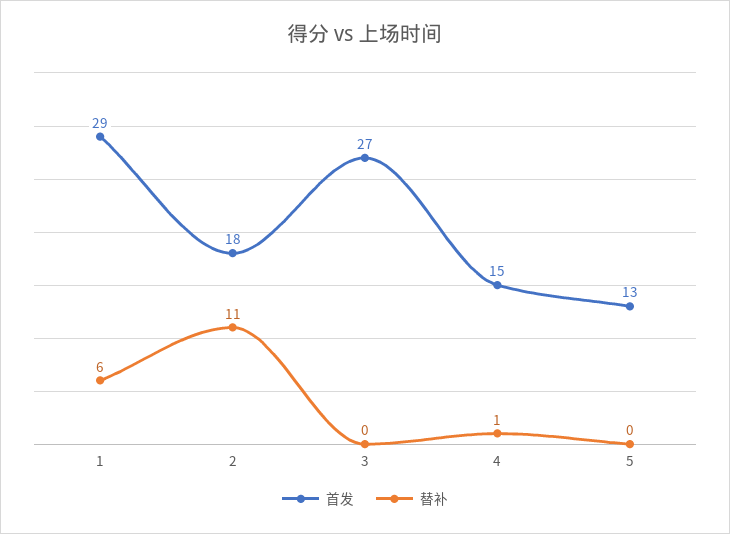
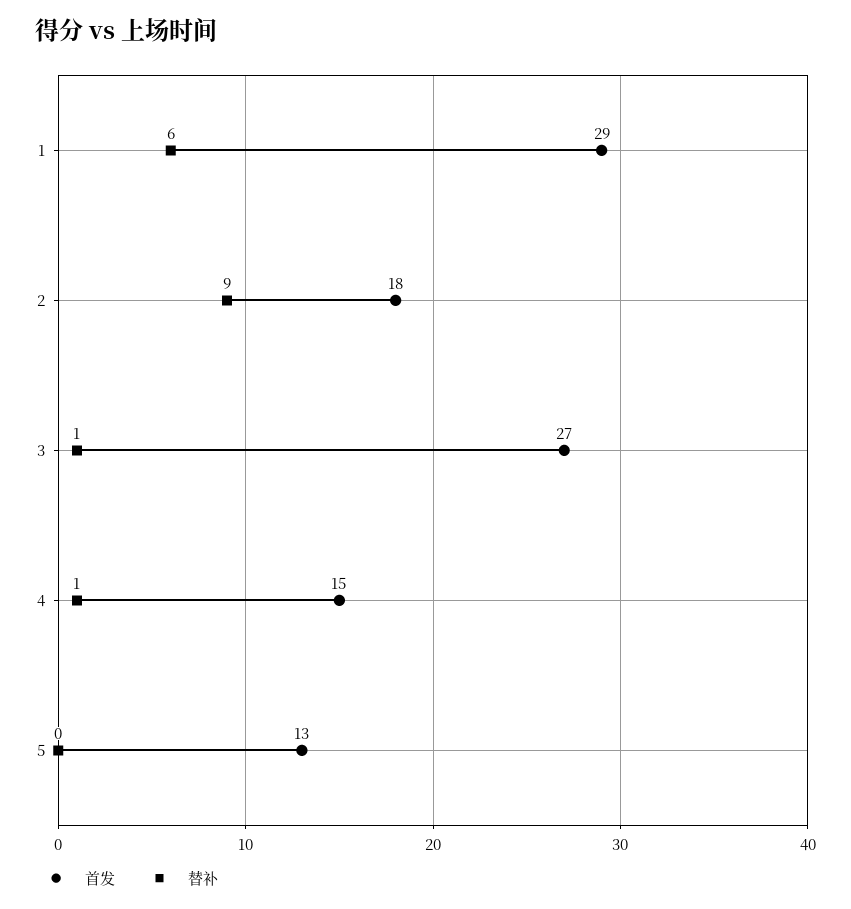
替补, 2: 11 -> 9
替补, 3: 0 -> 1

